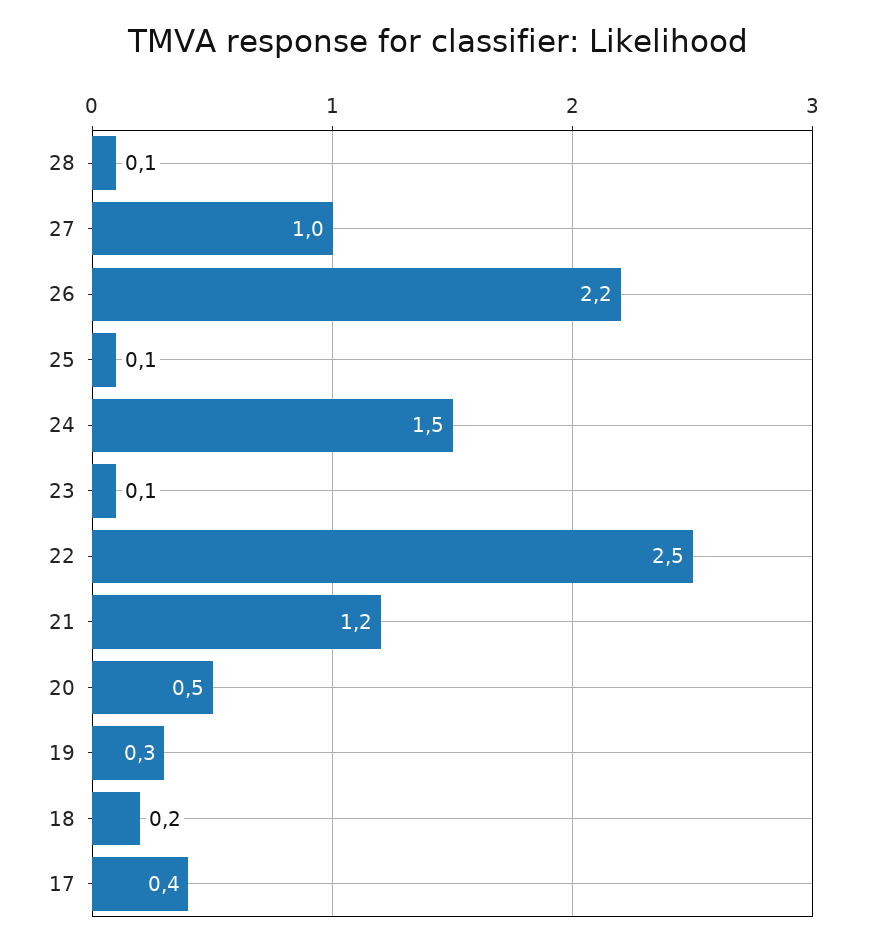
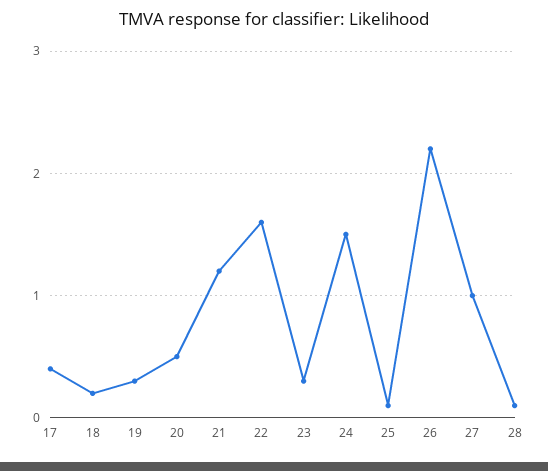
23: 0.1 -> 0.3
22: 2.5 -> 1.6

